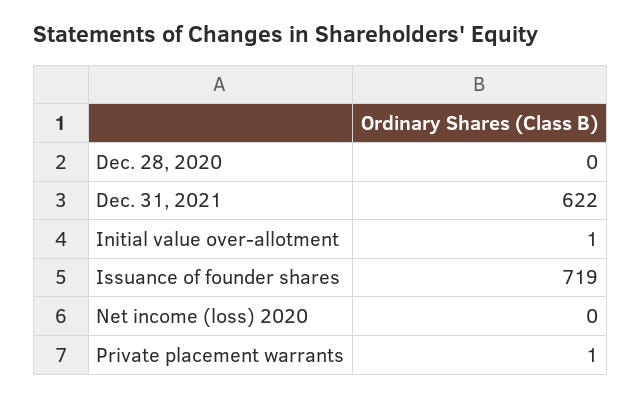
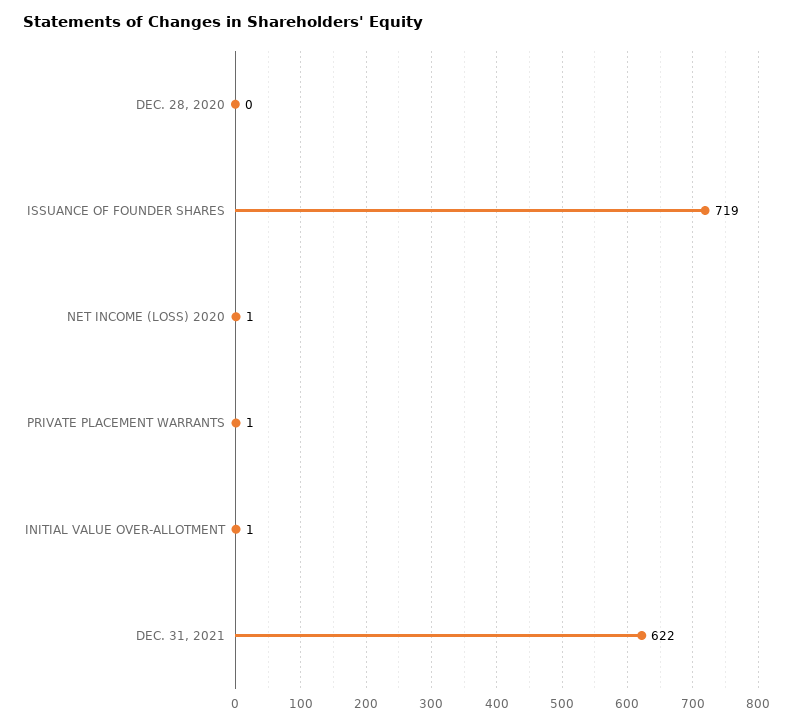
Net income (loss) 2020: 0 -> 1

